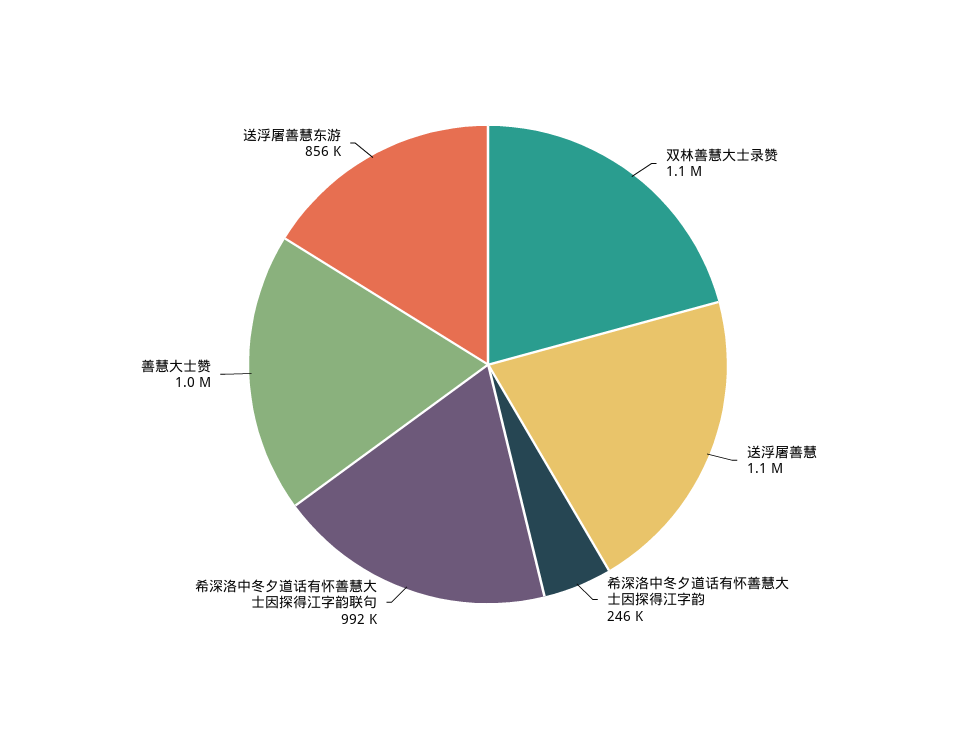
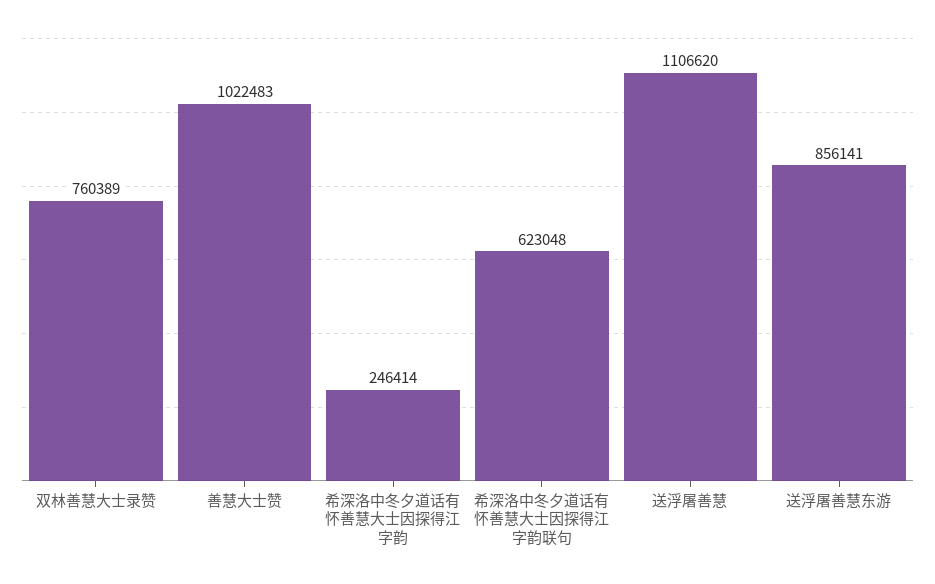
双林善慧大士录赞: 1100000 -> 760389
希深洛中冬夕道话有怀善慧大士因探得江字韵联句: 992000 -> 623048

